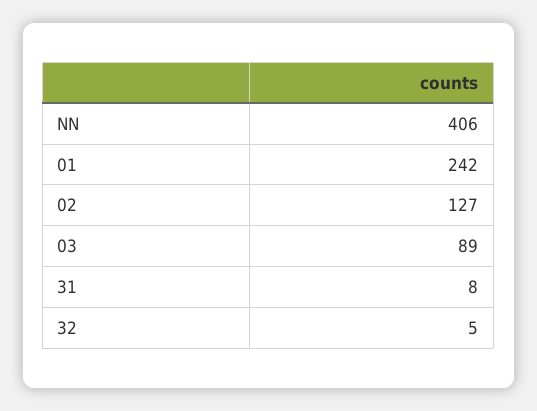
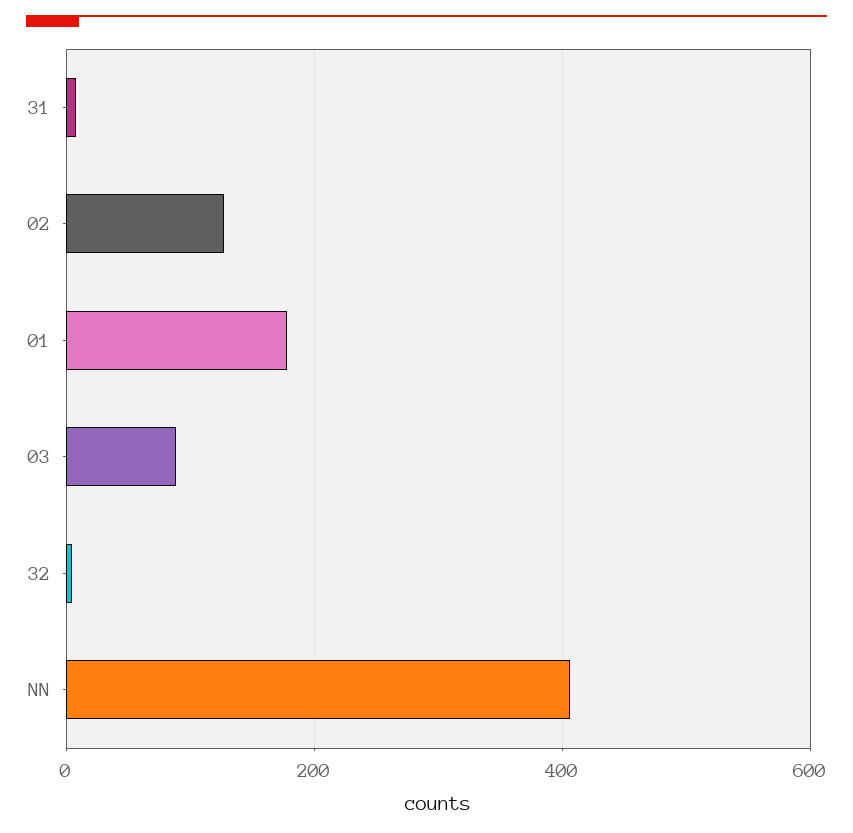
01: 242 -> 180

